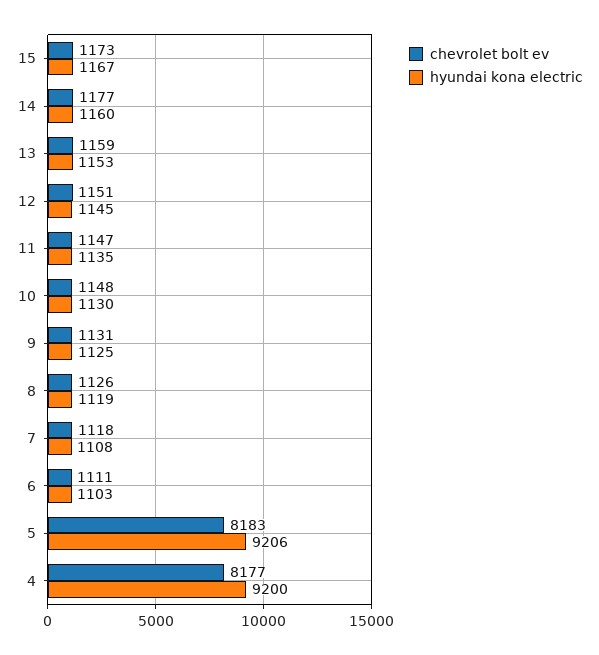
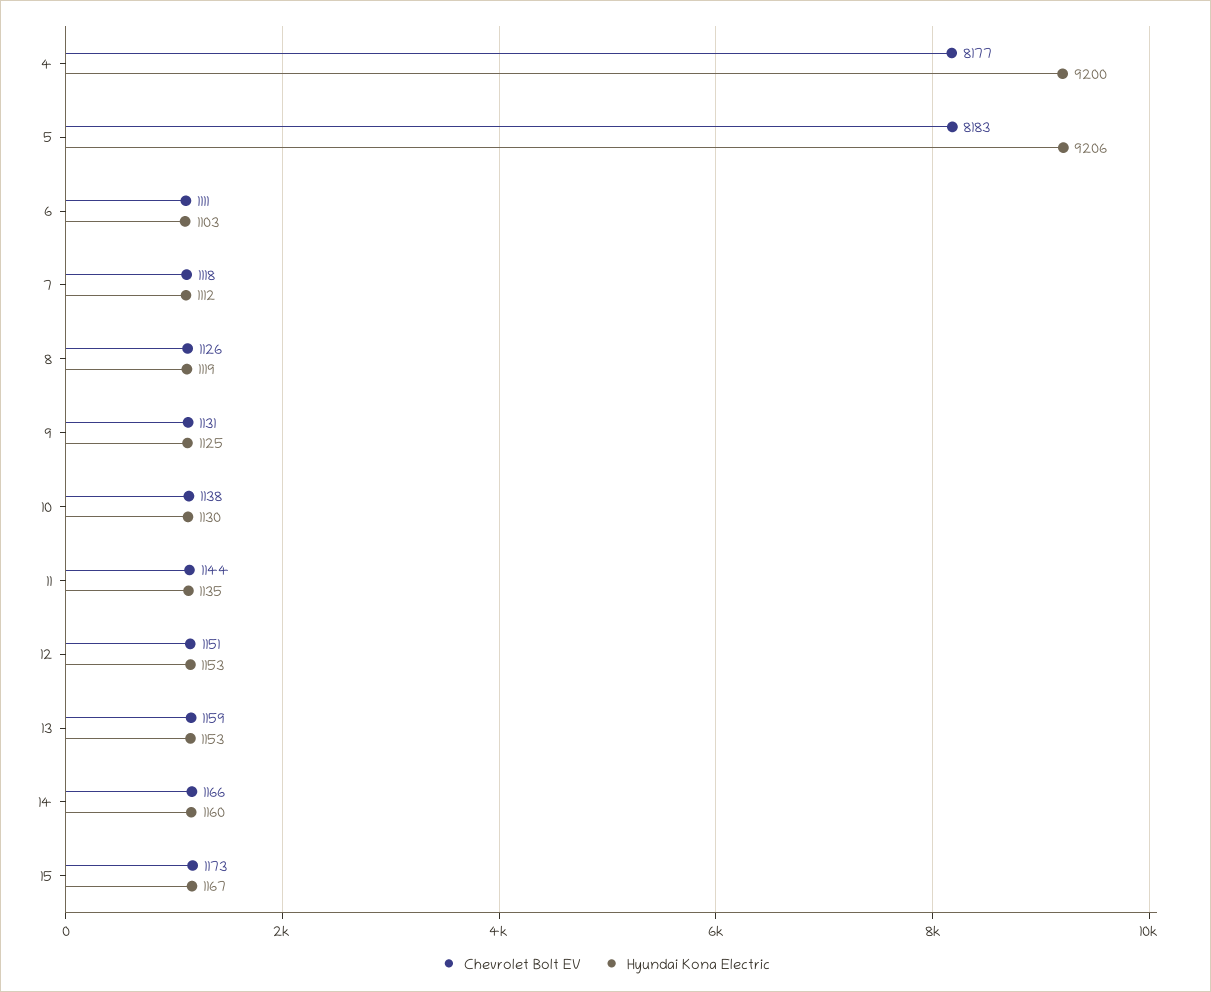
chevrolet bolt ev, 14: 1177 -> 1166
hyundai kona electric, 12: 1145 -> 1153
chevrolet bolt ev, 11: 1147 -> 1144
chevrolet bolt ev, 10: 1148 -> 1138
hyundai kona electric, 7: 1108 -> 1112

